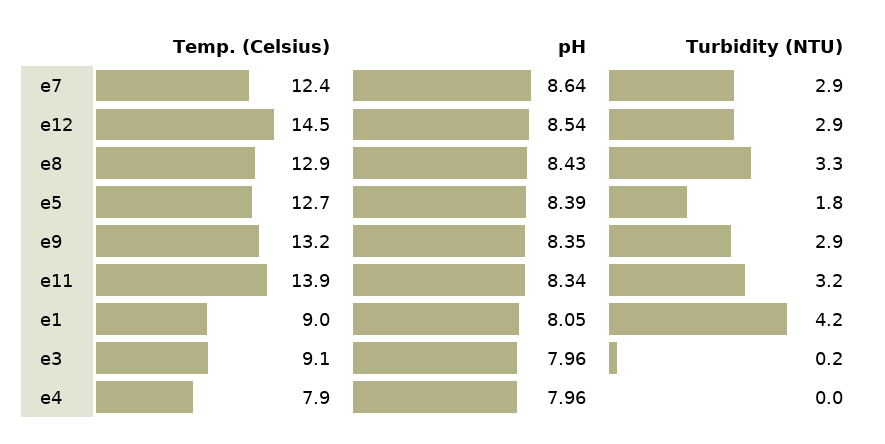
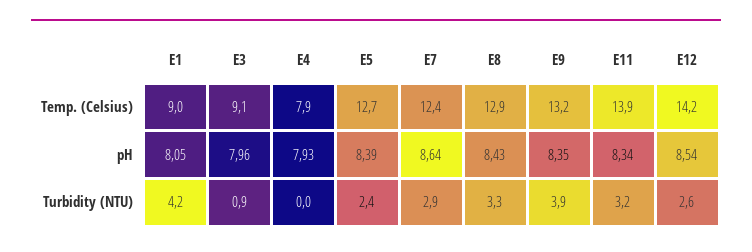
Temp. (Celsius), e12: 14.5 -> 14.2
Turbidity (NTU), e12: 2.9 -> 2.6
Turbidity (NTU), e5: 1.8 -> 2.4
Turbidity (NTU), e9: 2.9 -> 3.9
Turbidity (NTU), e3: 0.2 -> 0.9
pH, e4: 7.96 -> 7.93

